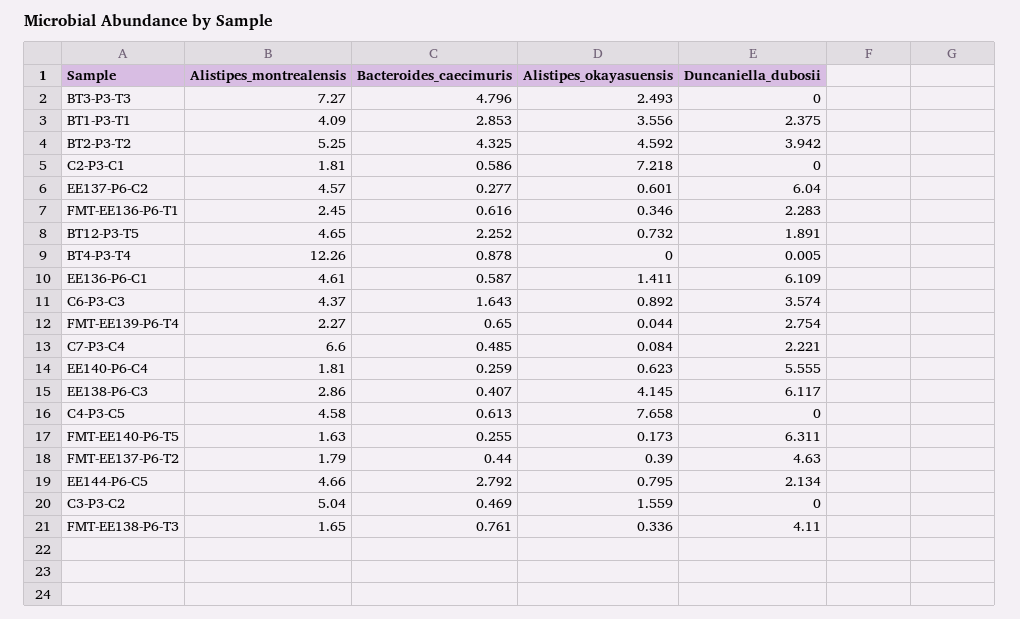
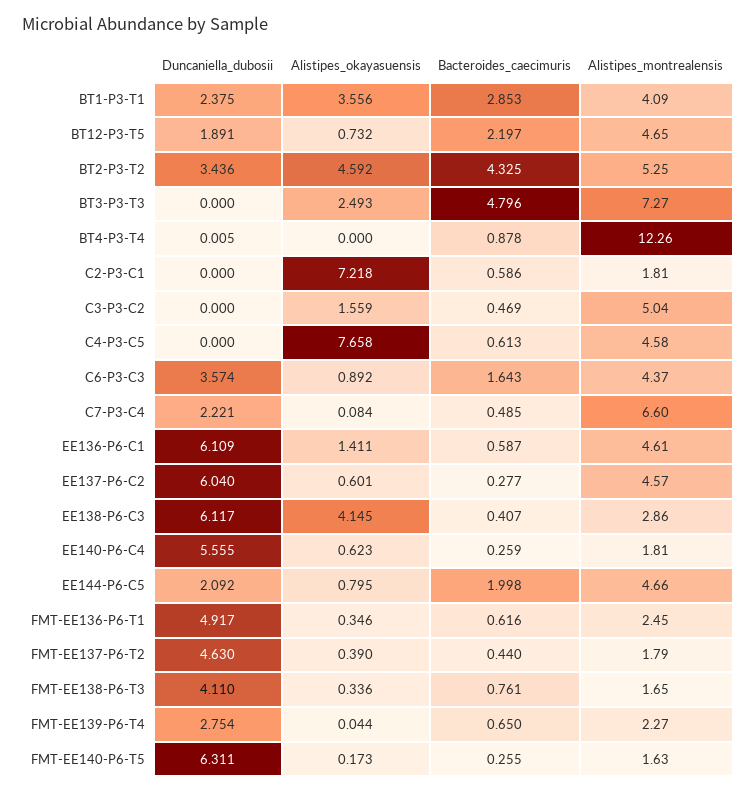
Duncaniella_dubosii, BT2-P3-T2: 3.942 -> 3.436
Duncaniella_dubosii, FMT-EE136-P6-T1: 2.283 -> 4.917
Bacteroides_caecimuris, BT12-P3-T5: 2.252 -> 2.197
Bacteroides_caecimuris, EE144-P6-C5: 2.792 -> 1.998
Duncaniella_dubosii, EE144-P6-C5: 2.134 -> 2.092

